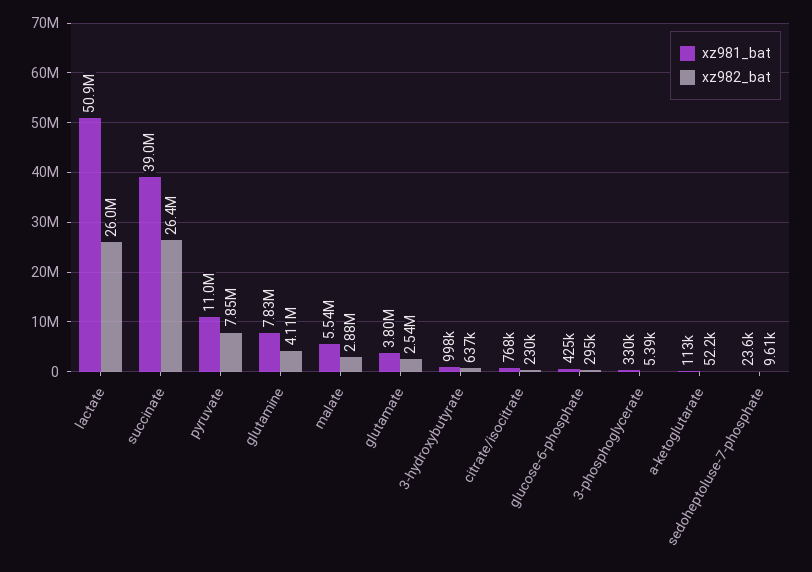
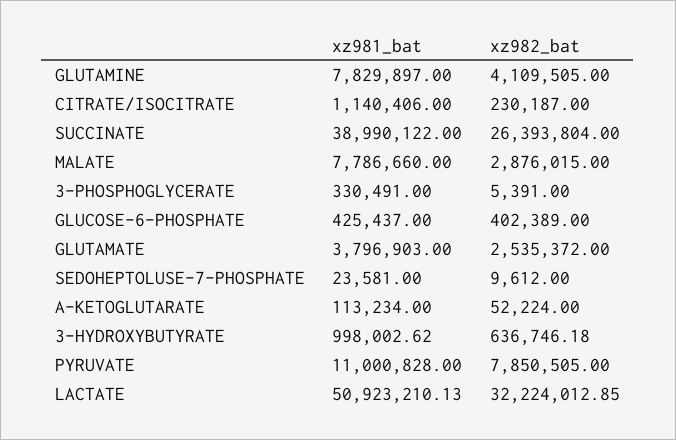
xz982_bat, lactate: 26000000 -> 32224012.85
xz981_bat, malate: 5540000 -> 7786660
xz981_bat, citrate/isocitrate: 768000 -> 1140406
xz982_bat, glucose-6-phosphate: 295000 -> 402389

